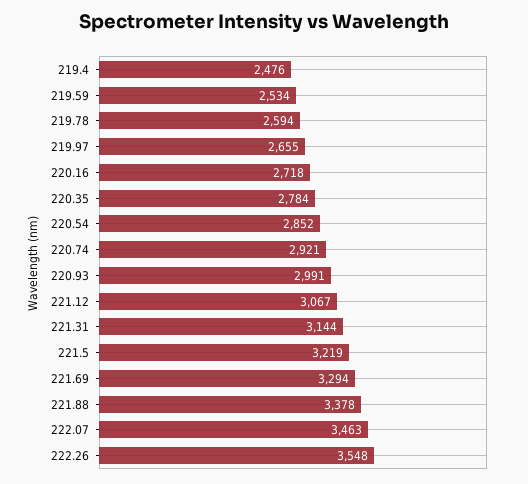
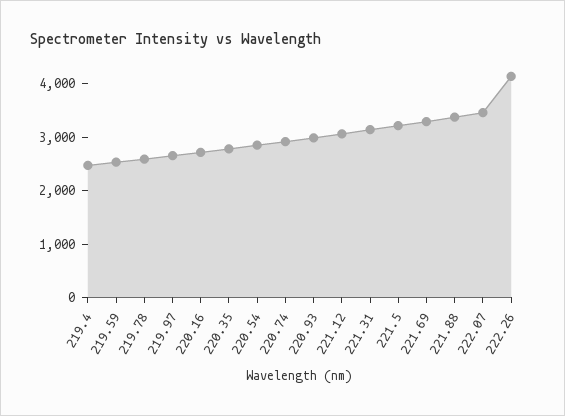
222.26: 3548 -> 4200

